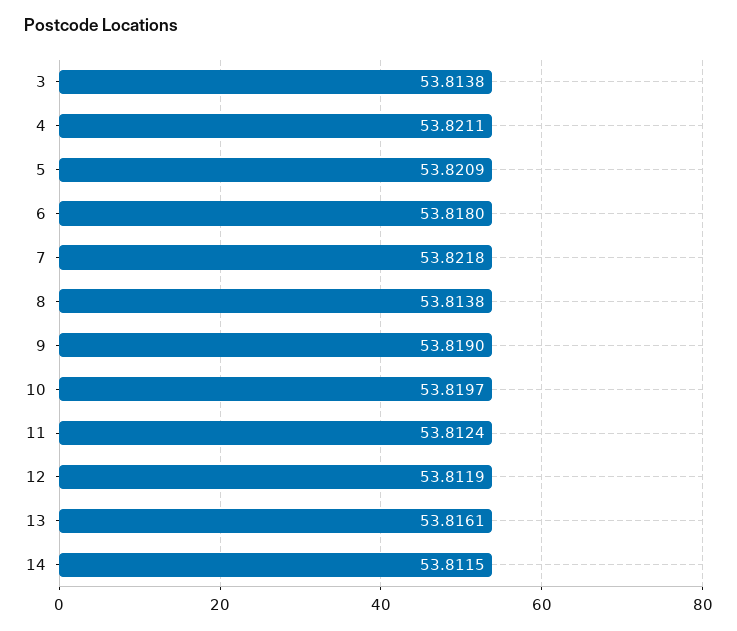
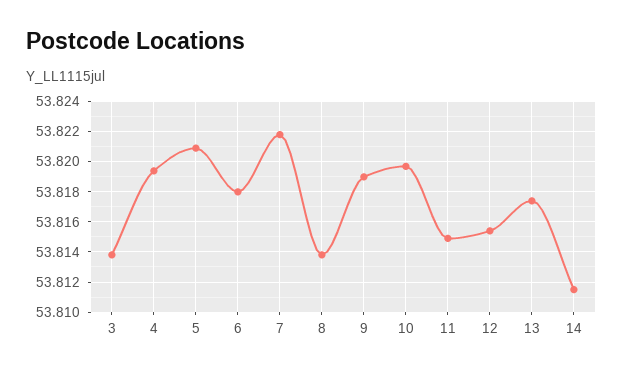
4: 53.8211 -> 53.8195
11: 53.8124 -> 53.815
12: 53.8119 -> 53.8155
13: 53.8161 -> 53.8175

